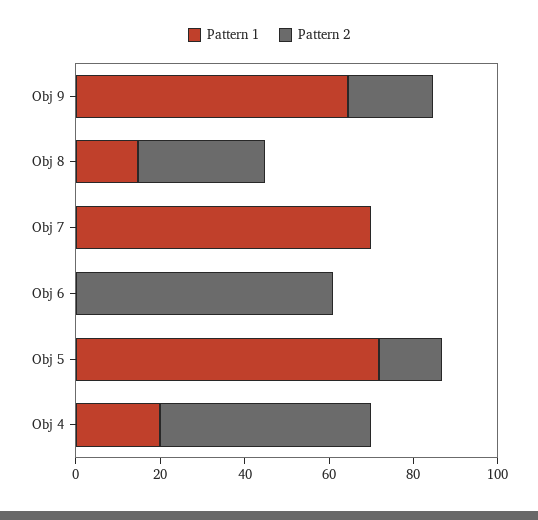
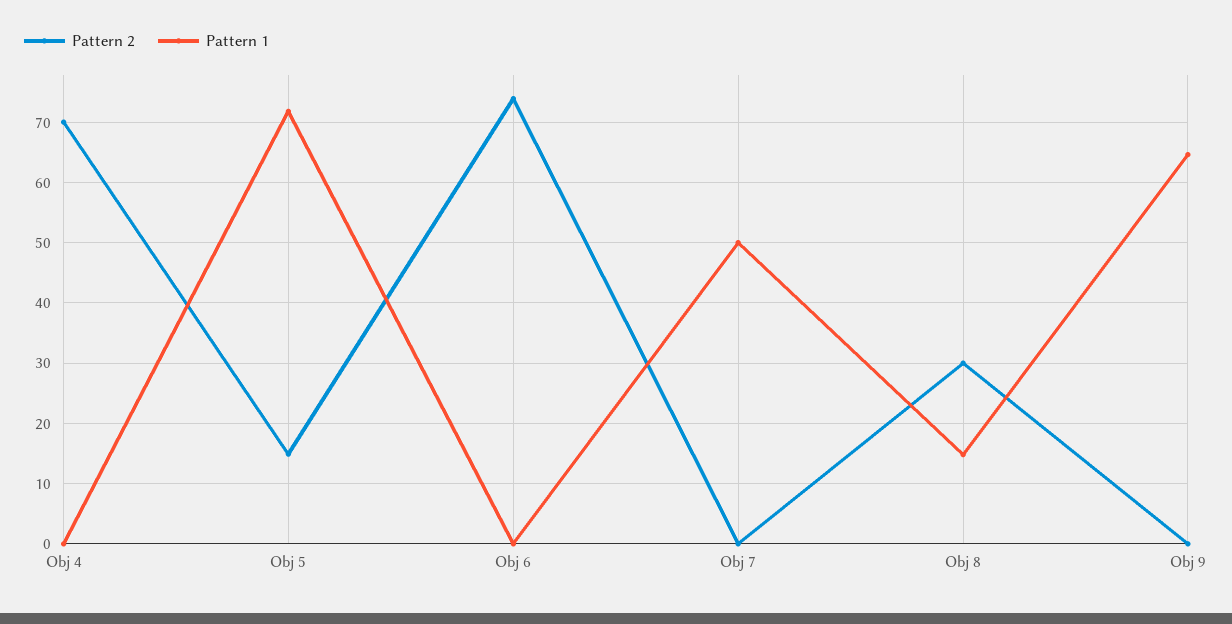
Pattern 2, Obj 9: 20 -> 0
Pattern 1, Obj 7: 70 -> 50
Pattern 2, Obj 6: 60 -> 74
Pattern 1, Obj 4: 20 -> 0
Pattern 2, Obj 4: 50 -> 70

